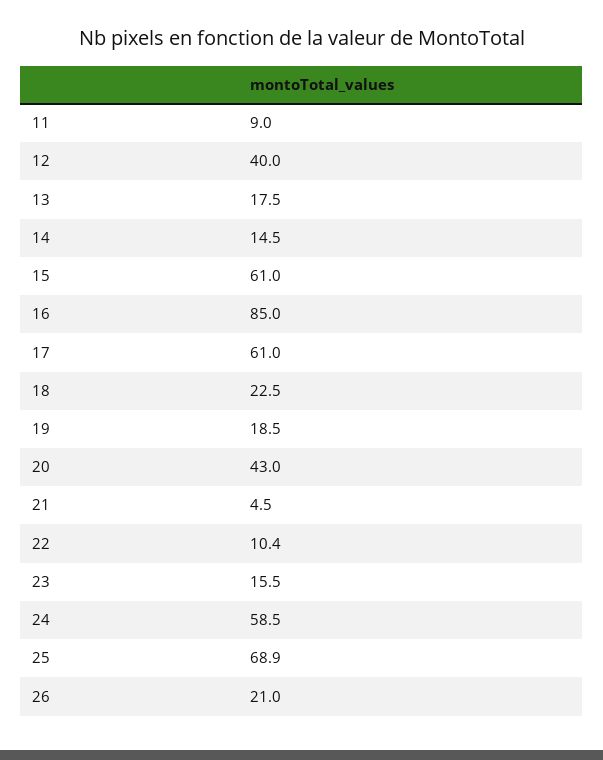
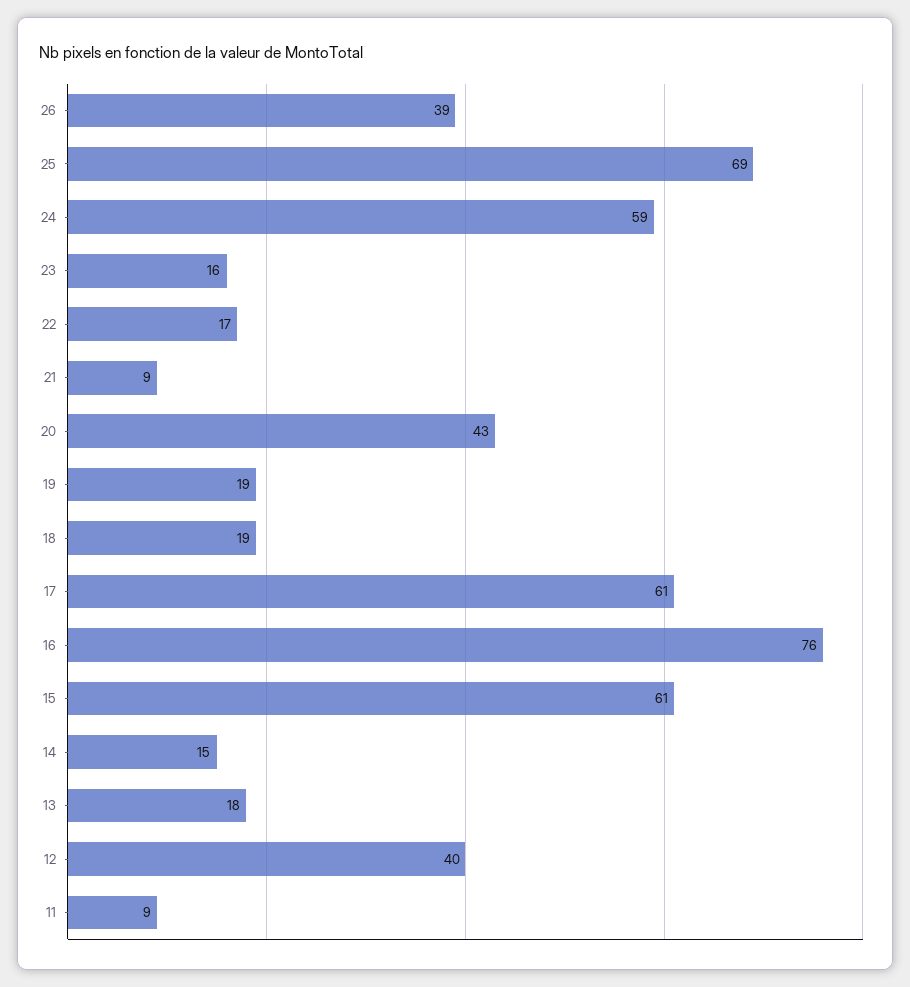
16: 85 -> 76
18: 22.5 -> 19
21: 4.5 -> 9
22: 10.4 -> 17
26: 21 -> 39

